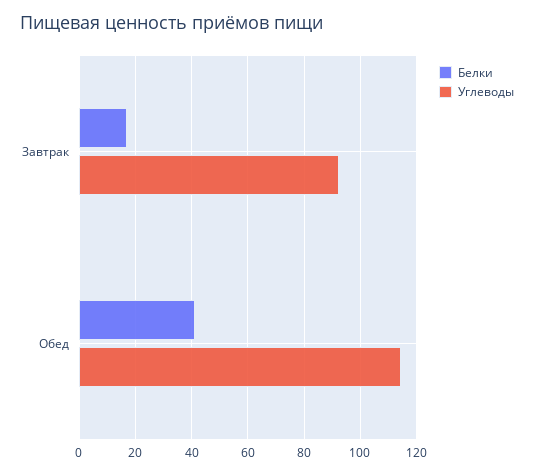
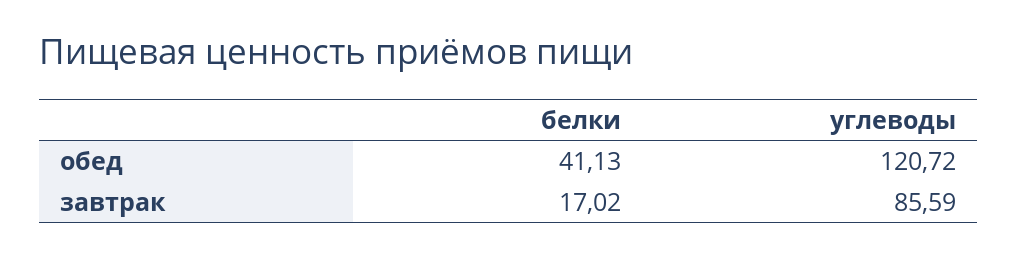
Углеводы, Завтрак: 92.5 -> 85.59
Углеводы, Обед: 115 -> 120.72

